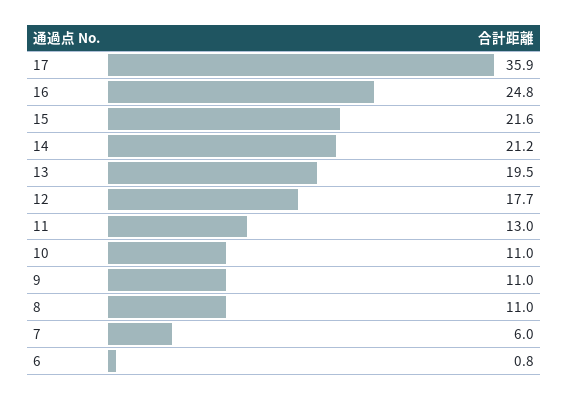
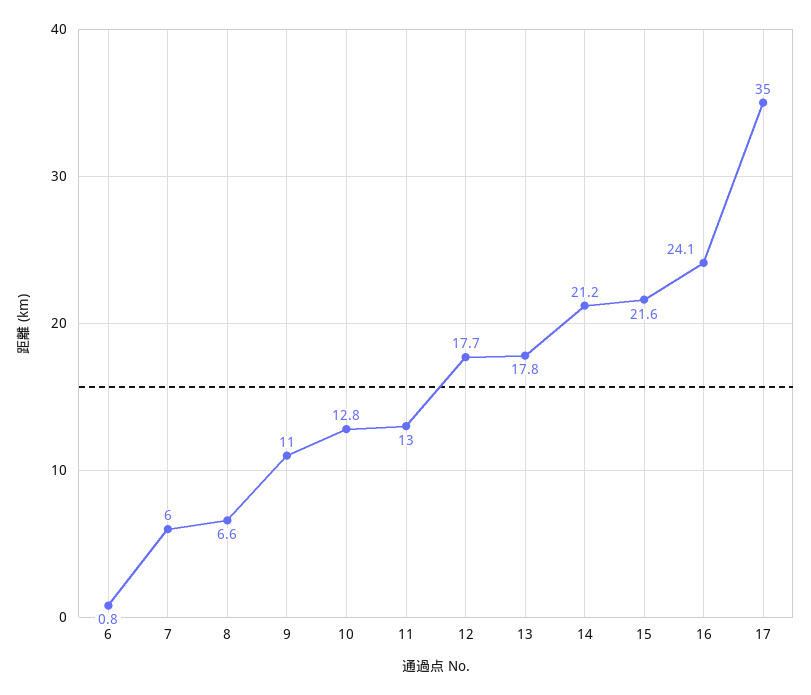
17: 35.9 -> 35
16: 24.8 -> 24.1
13: 19.5 -> 17.8
10: 11 -> 12.8
8: 11 -> 6.6

